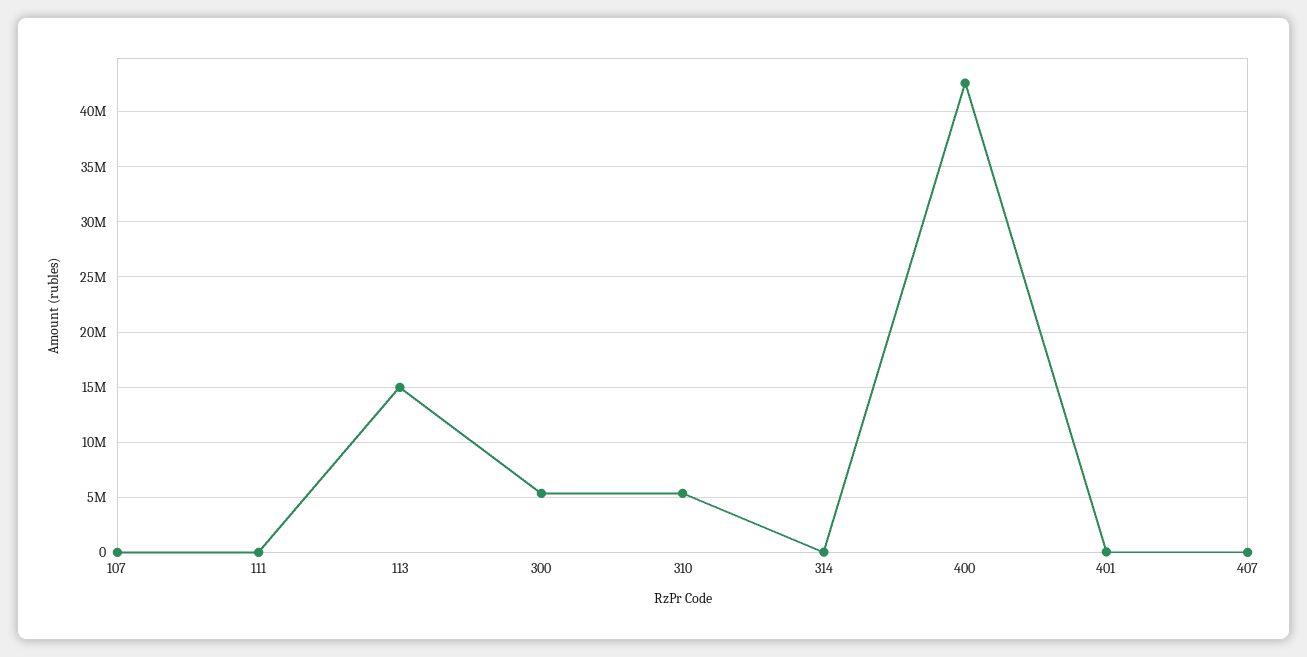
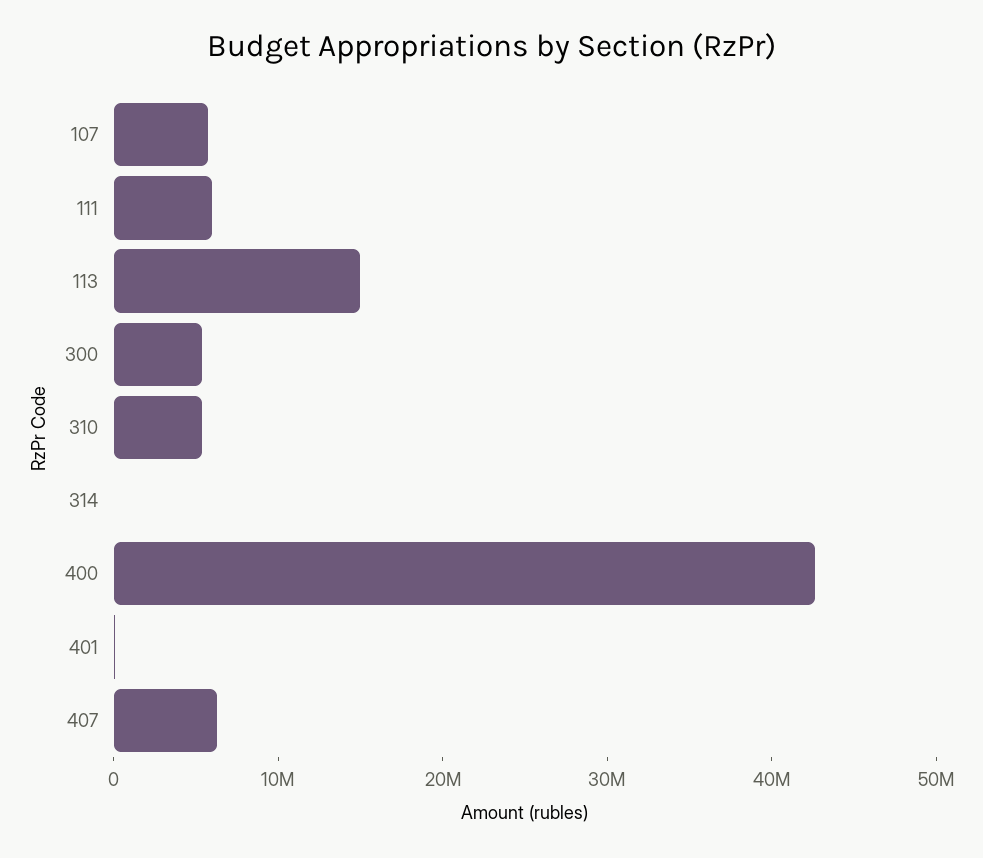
107: 0 -> 6000000
111: 0 -> 6000000
407: 0 -> 6000000

